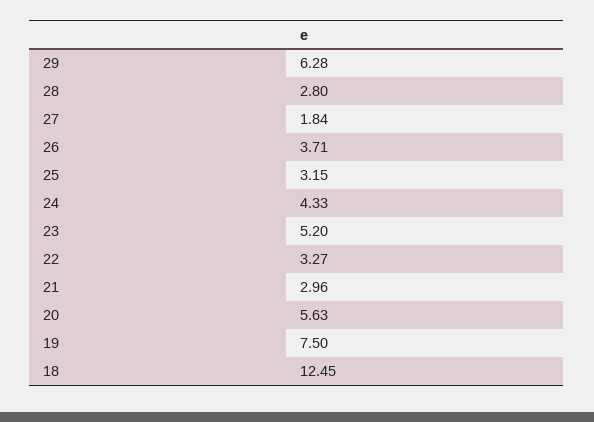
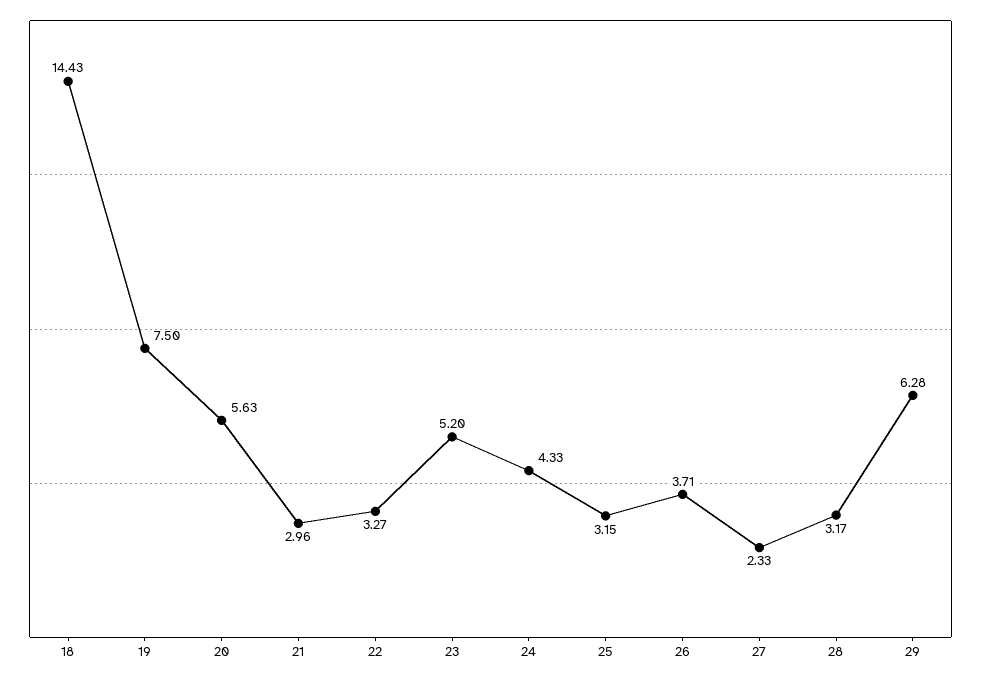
28: 2.8 -> 3.17
27: 1.84 -> 2.33
18: 12.45 -> 14.43

